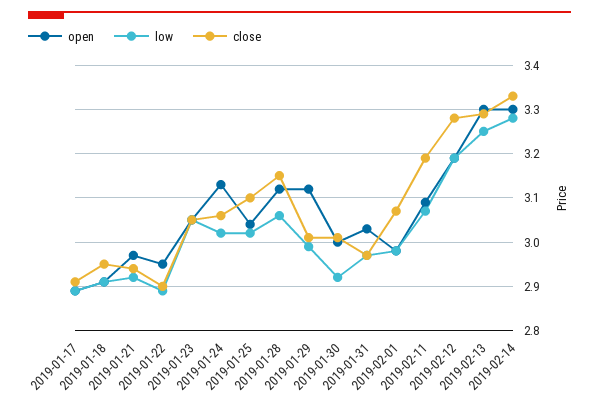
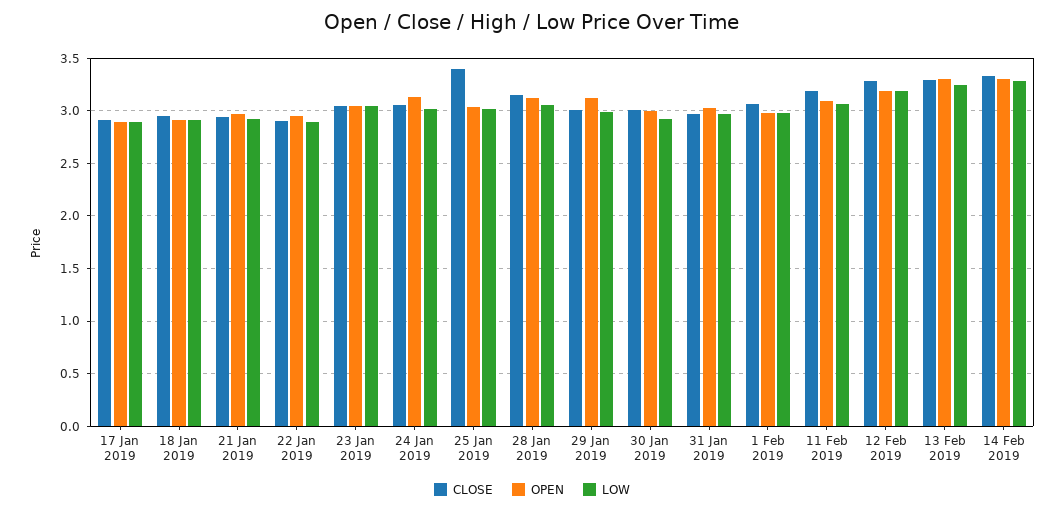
close, 2019-01-25: 3.1 -> 3.4

